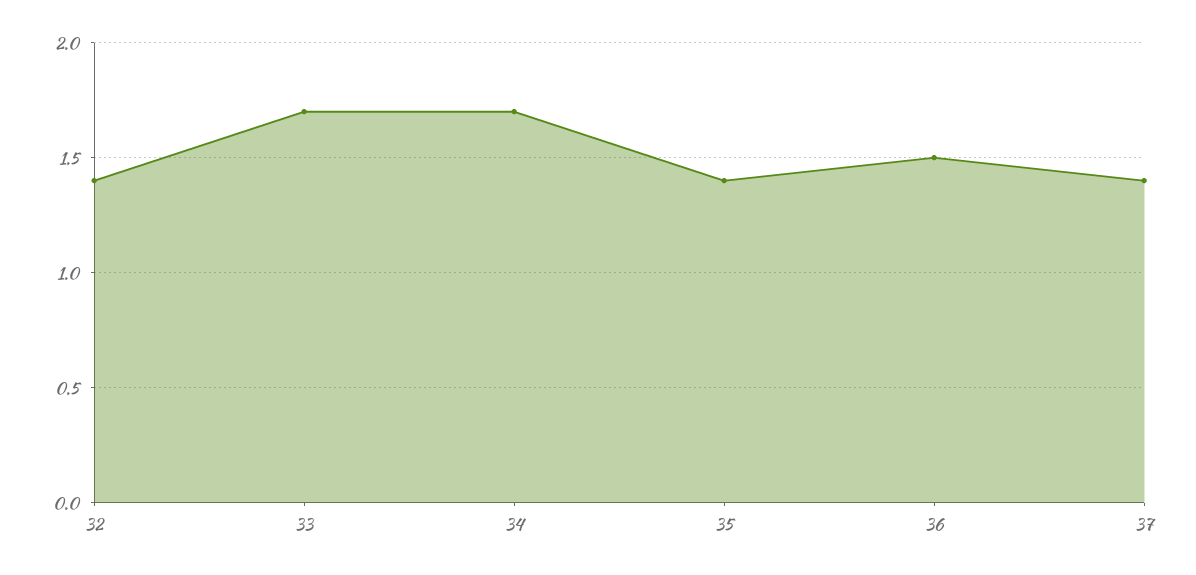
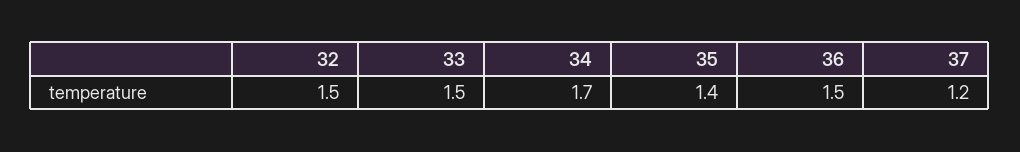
32: 1.4 -> 1.5
33: 1.7 -> 1.5
37: 1.4 -> 1.2

